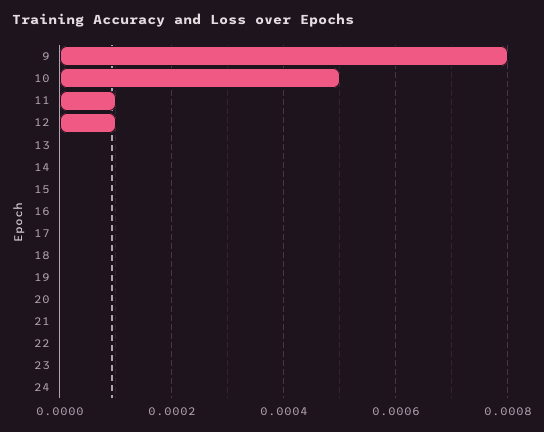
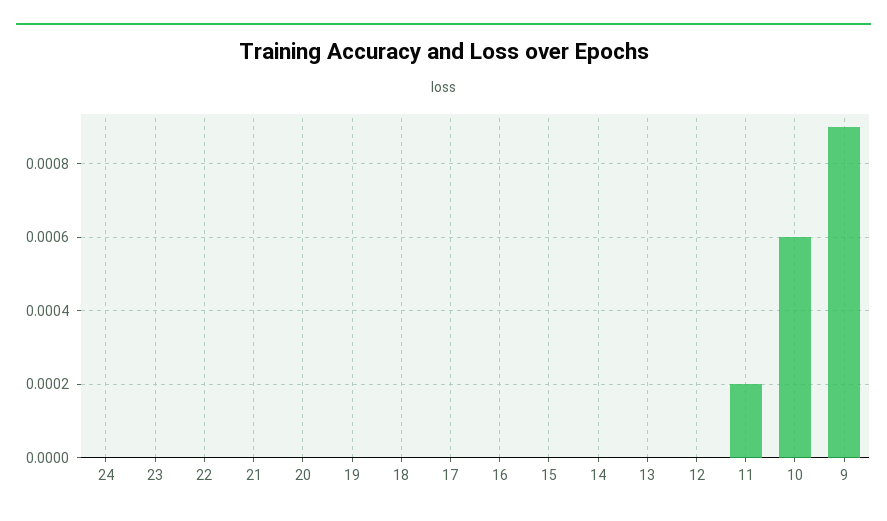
9: 0.0008 -> 0.0009
10: 0.0005 -> 0.0006
11: 0.0001 -> 0.0002
12: 0.0001 -> 0

